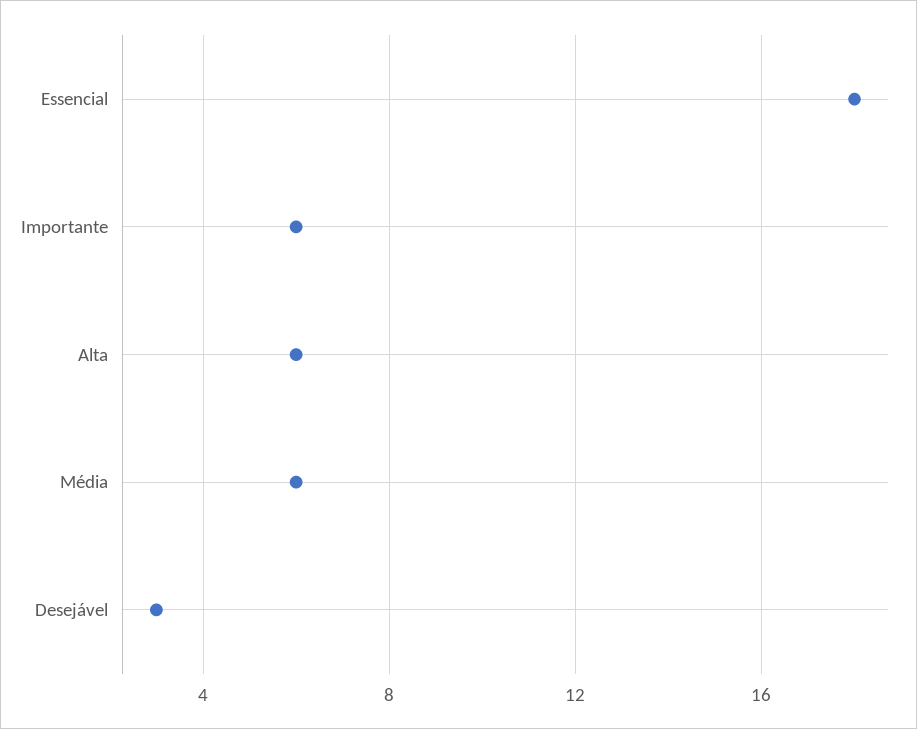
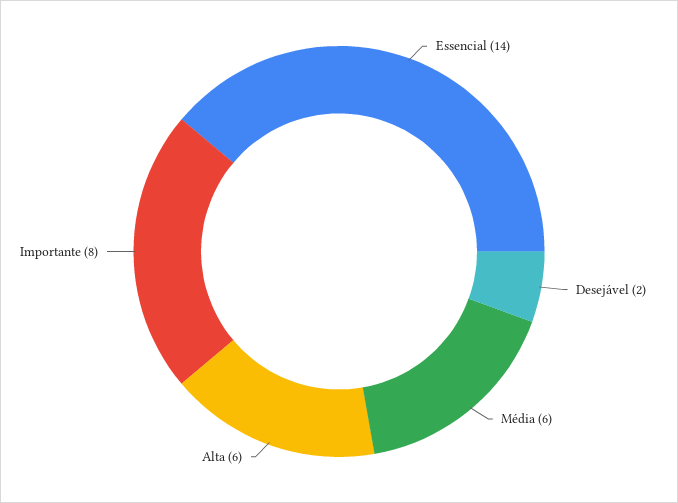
Essencial: 18 -> 14
Importante: 6 -> 8
Desejável: 3 -> 2

